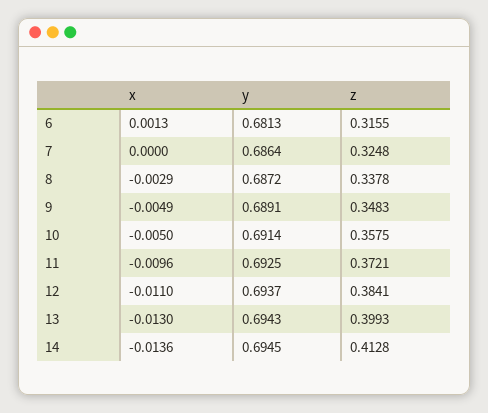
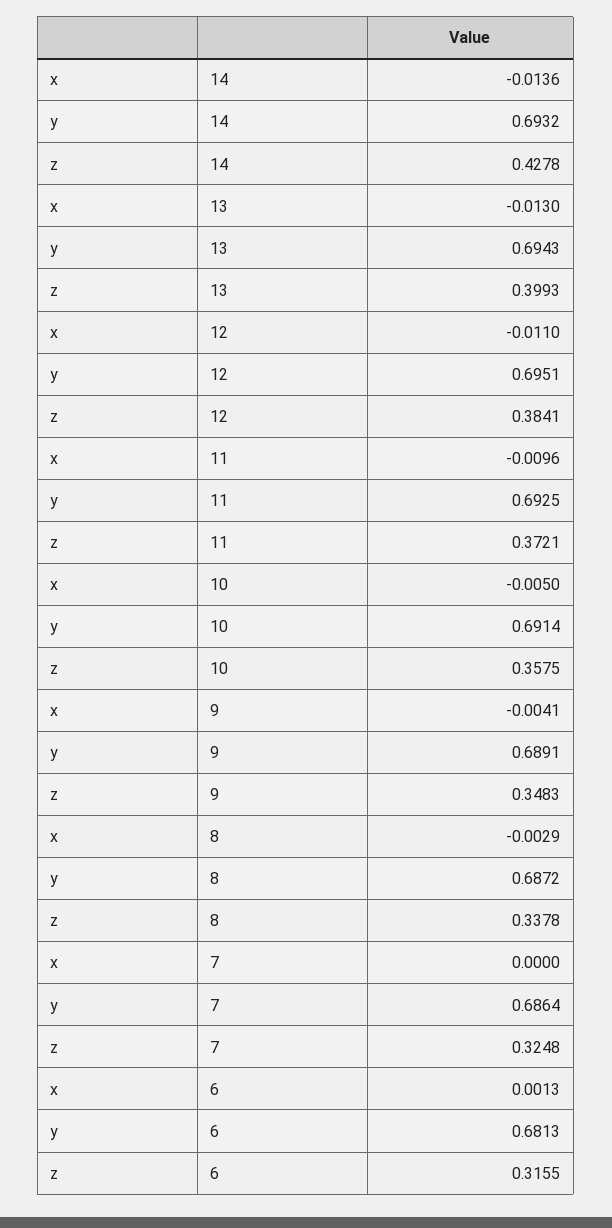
x, 9: -0.0049 -> -0.0041
y, 12: 0.6937 -> 0.6951
y, 14: 0.6945 -> 0.6932
z, 14: 0.4128 -> 0.4278

